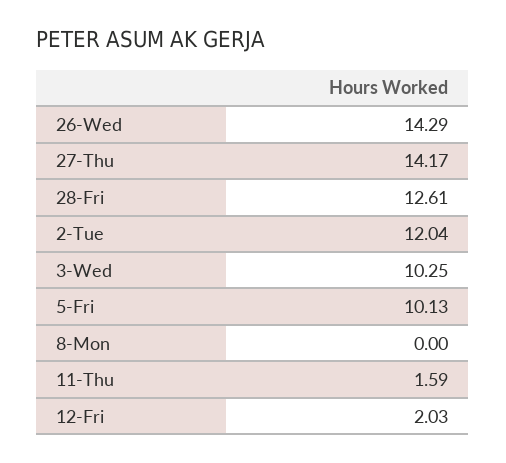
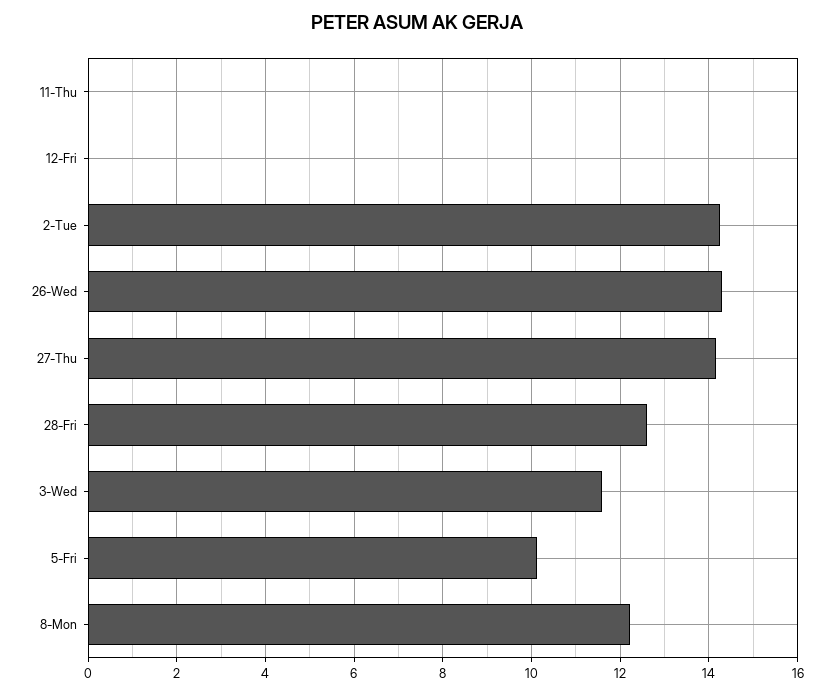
2-Tue: 12.04 -> 14.2
3-Wed: 10.25 -> 11.6
8-Mon: 0 -> 12.2
11-Thu: 1.59 -> 0
12-Fri: 2.03 -> 0

